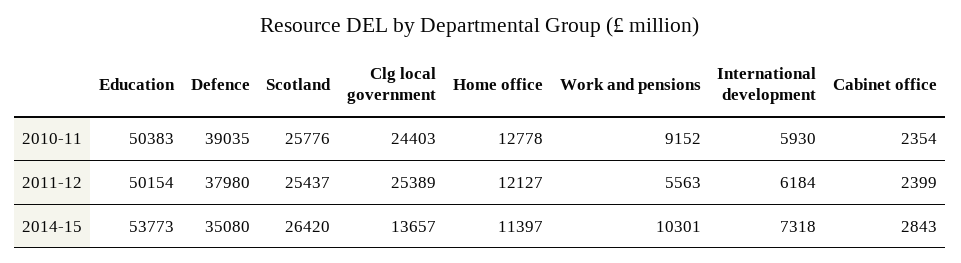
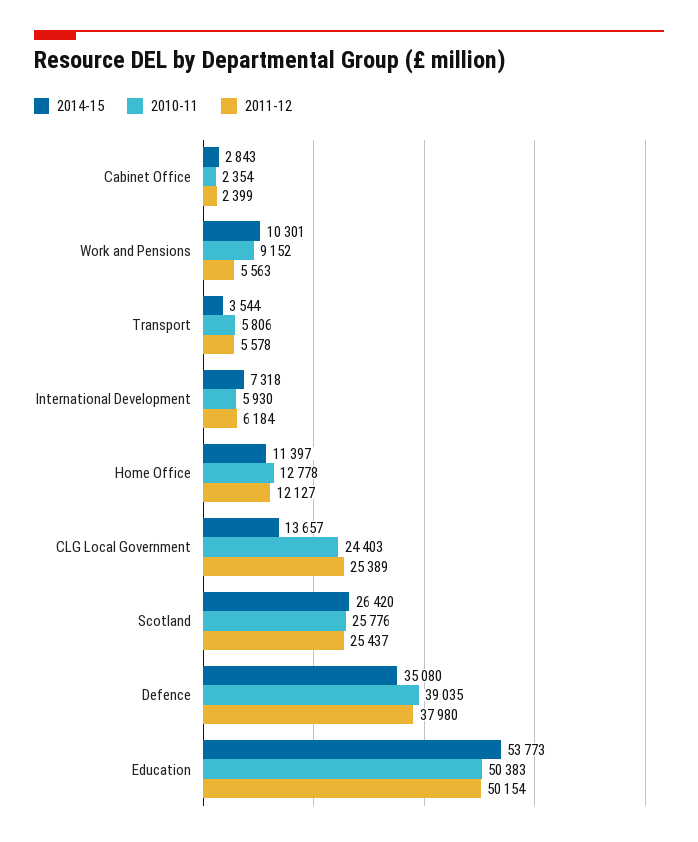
2014-15, Transport: none -> 3544
2010-11, Transport: none -> 5806
2011-12, Transport: none -> 5578

